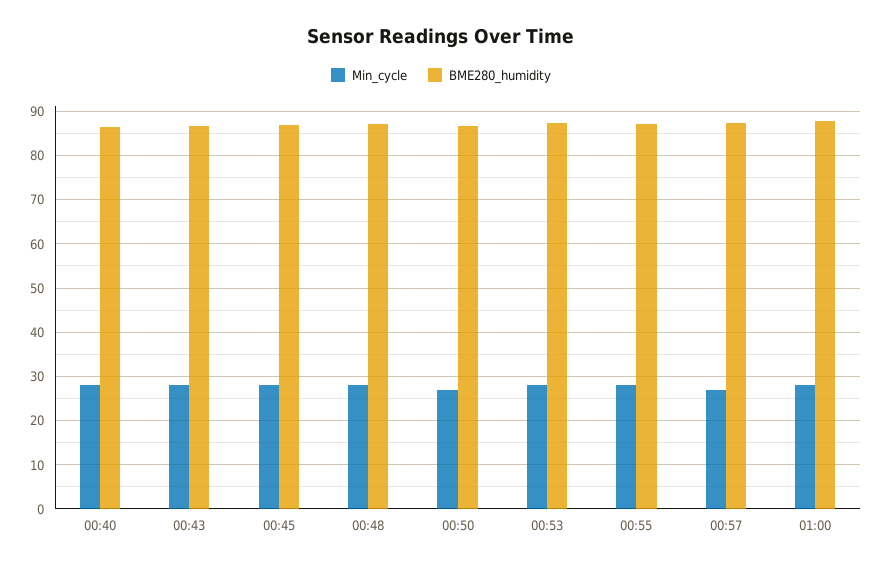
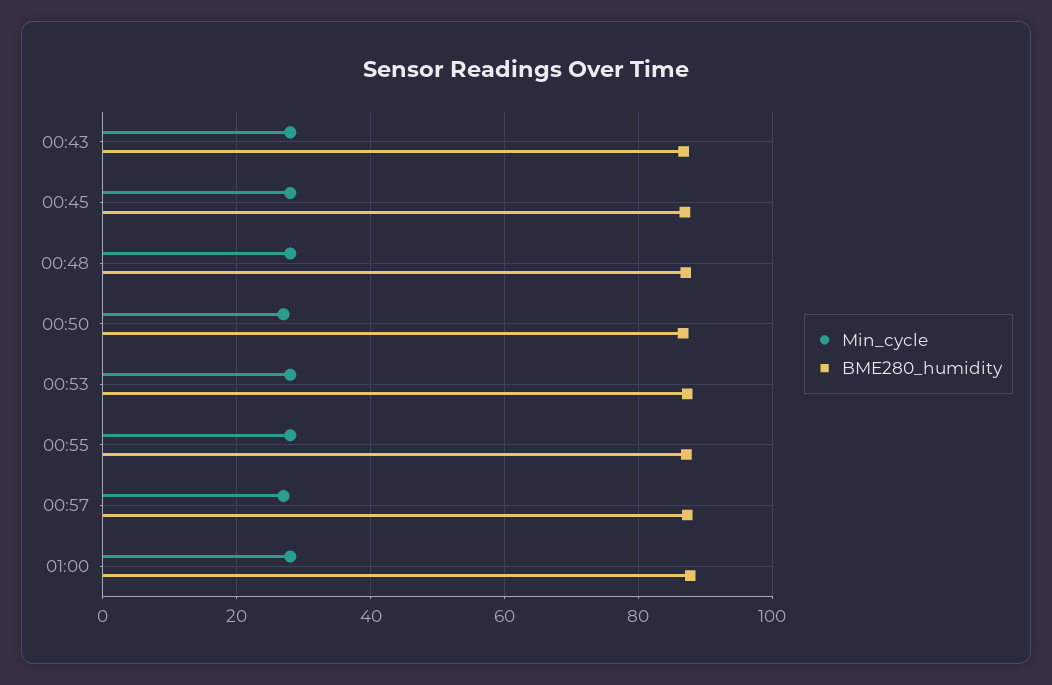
Min_cycle, 00:40: 28 -> none
BME280_humidity, 00:40: 86 -> none

